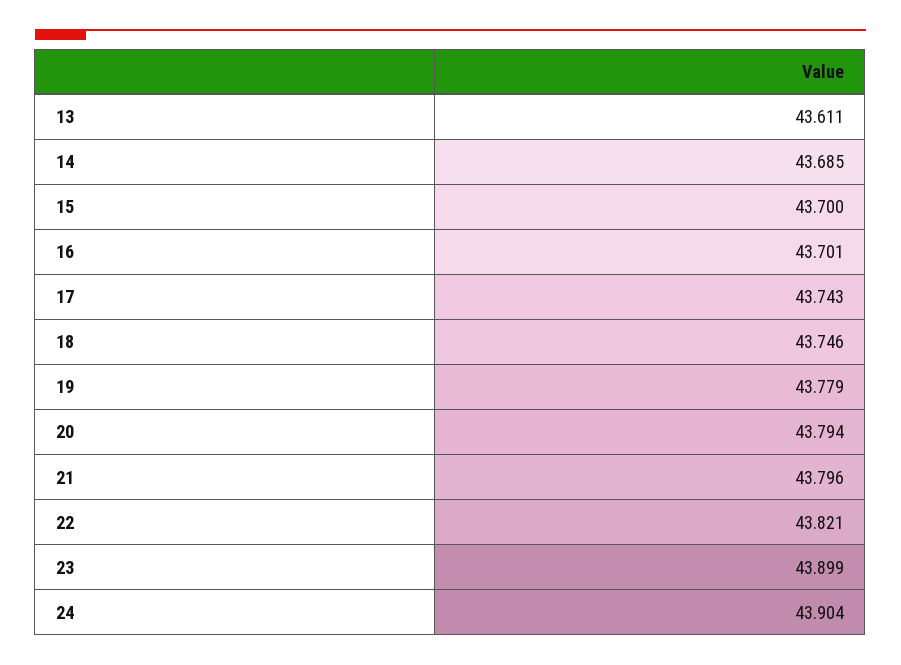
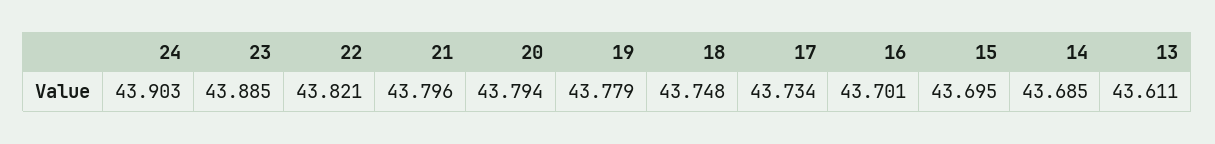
15: 43.7 -> 43.695
17: 43.743 -> 43.734
18: 43.746 -> 43.748
23: 43.899 -> 43.885
24: 43.904 -> 43.903

